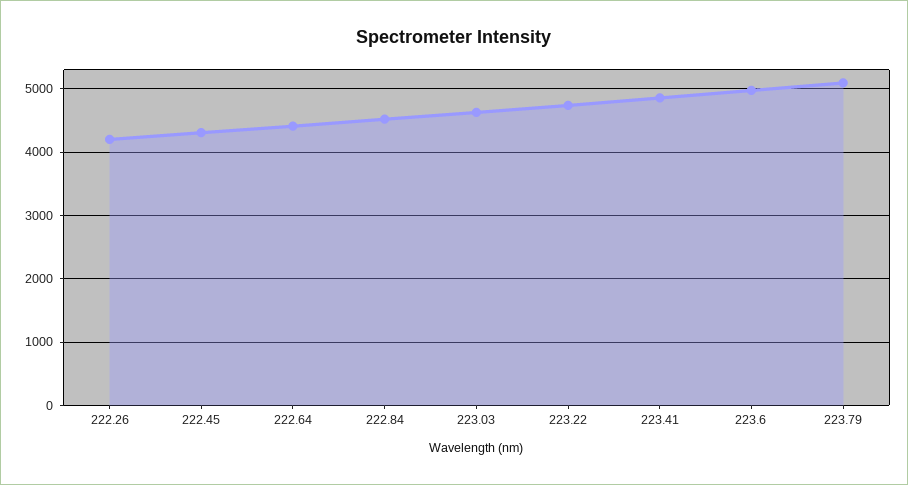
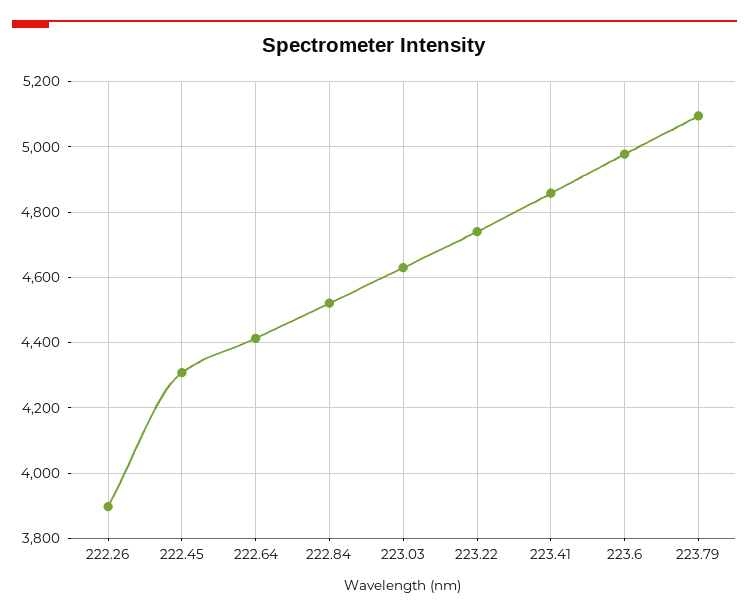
222.26: 4200 -> 3900

